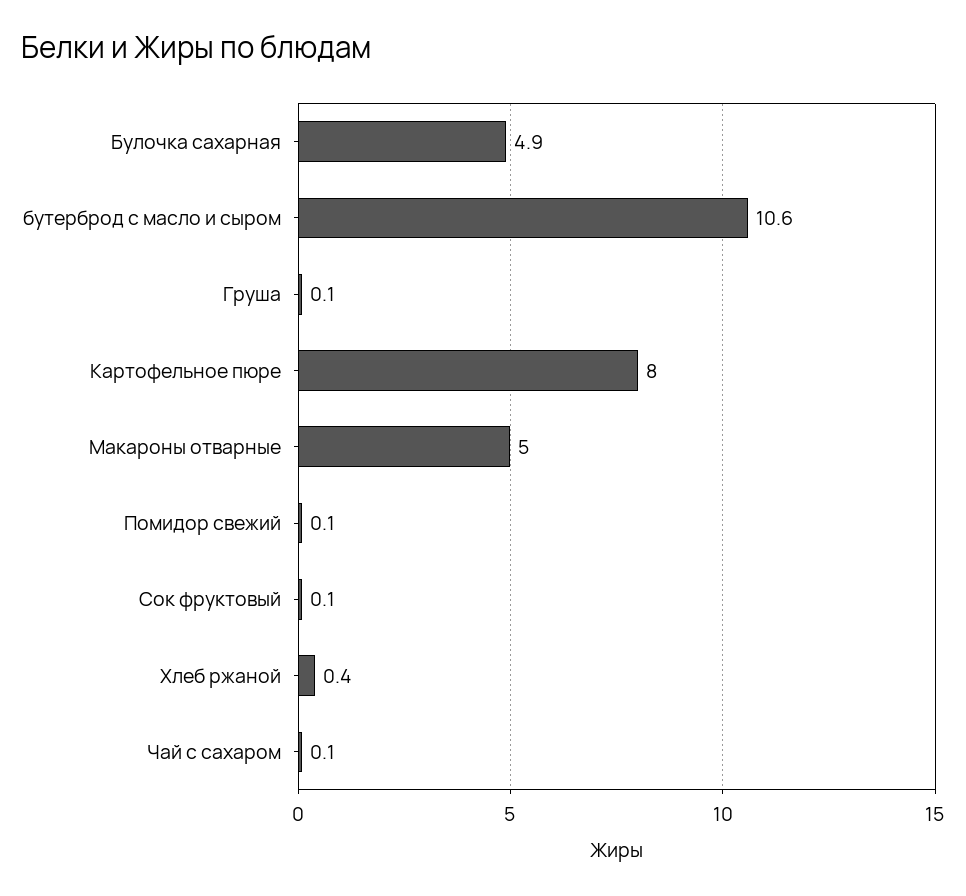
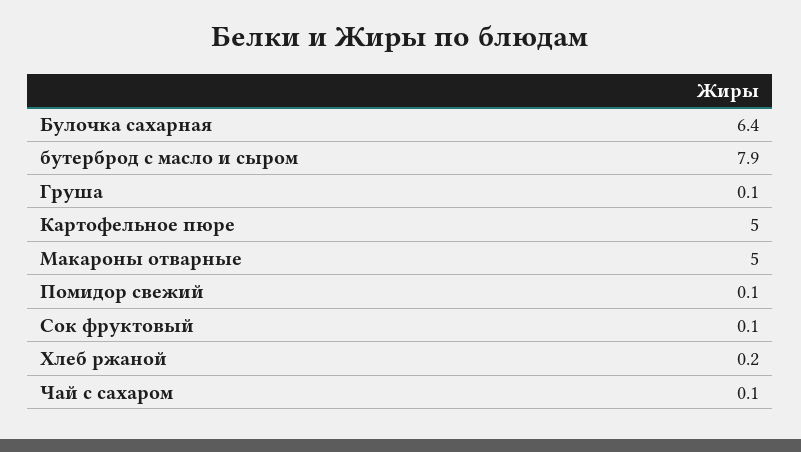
Булочка сахарная: 4.9 -> 6.4
бутерброд с масло и сыром: 10.6 -> 7.9
Картофельное пюре: 8 -> 5
Хлеб ржаной: 0.4 -> 0.2

